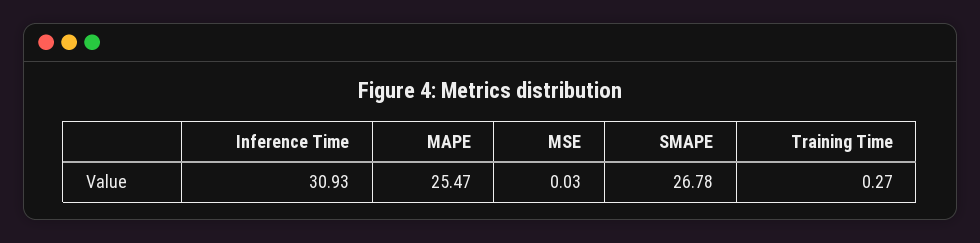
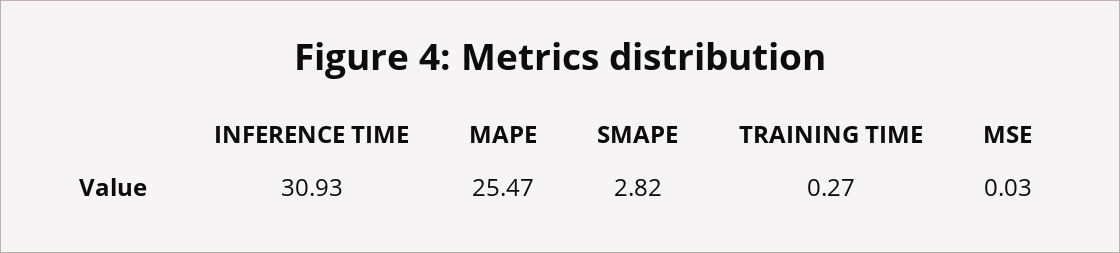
SMAPE: 26.78 -> 2.82

